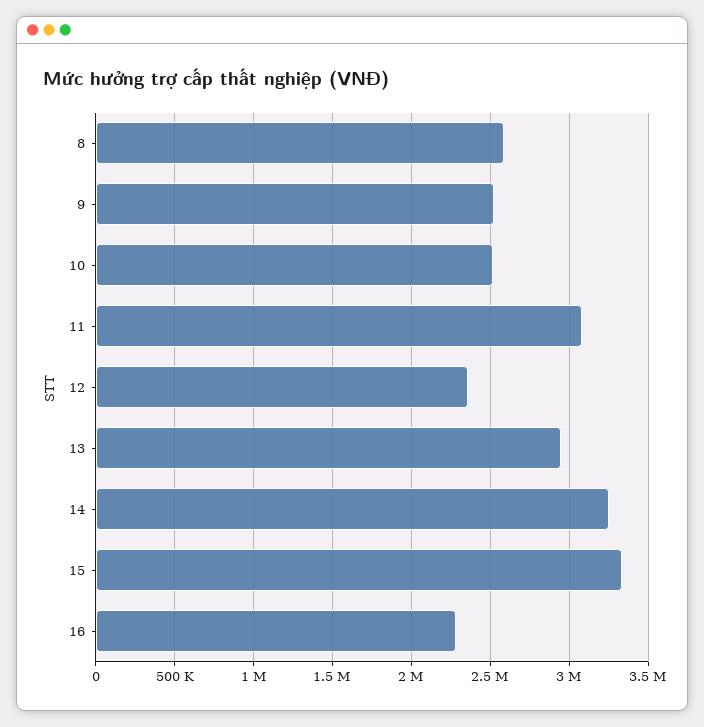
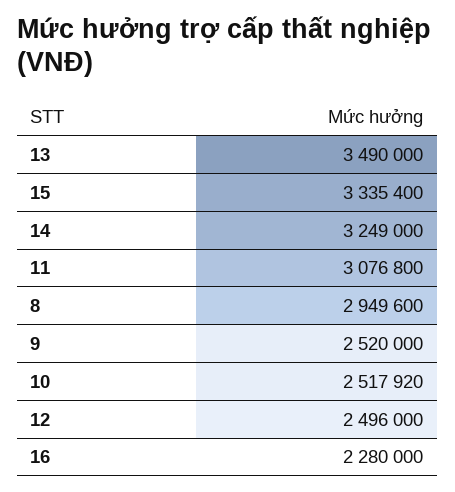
8: 2600000 -> 2949600
12: 2350000 -> 2496000
13: 2950000 -> 3490000

